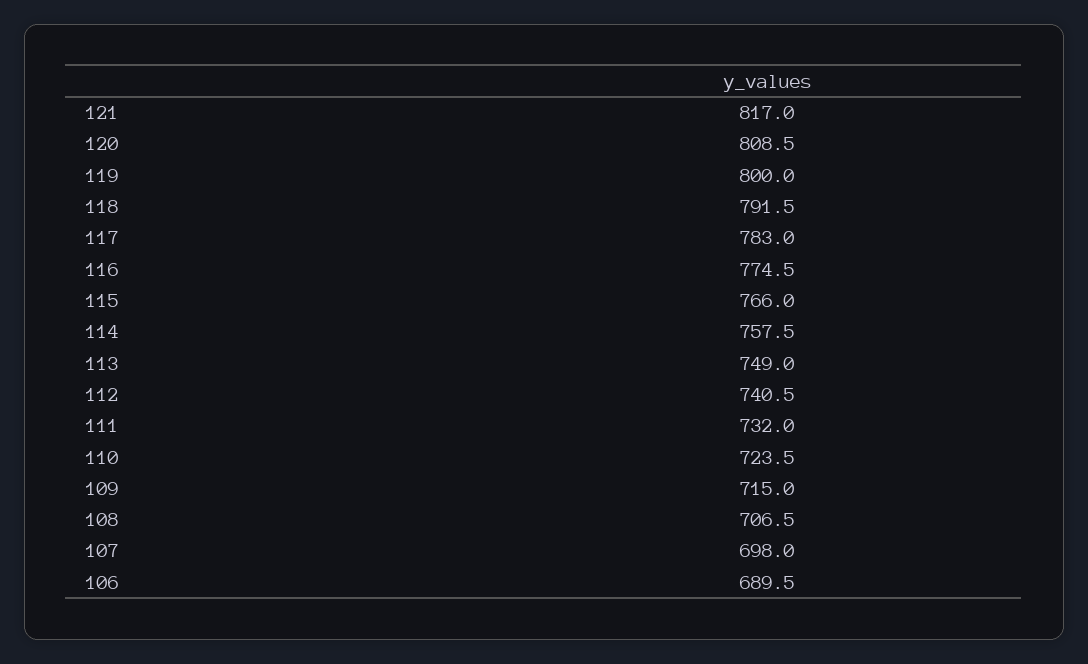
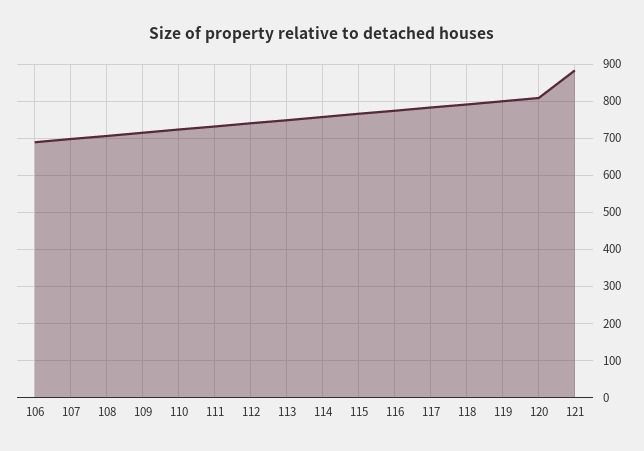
121: 817 -> 880

